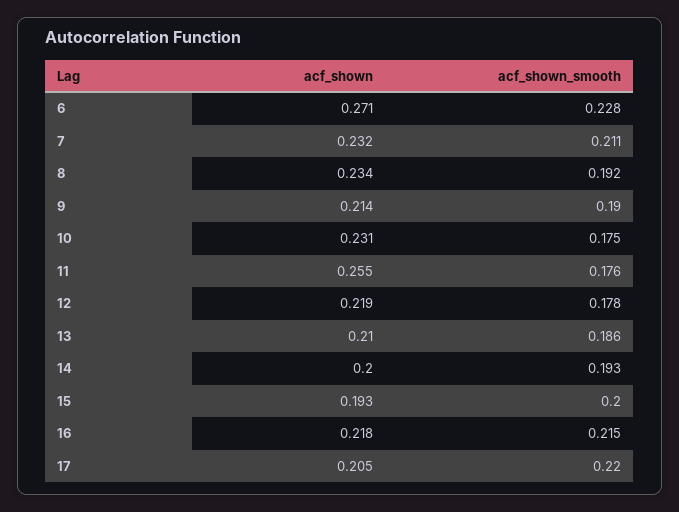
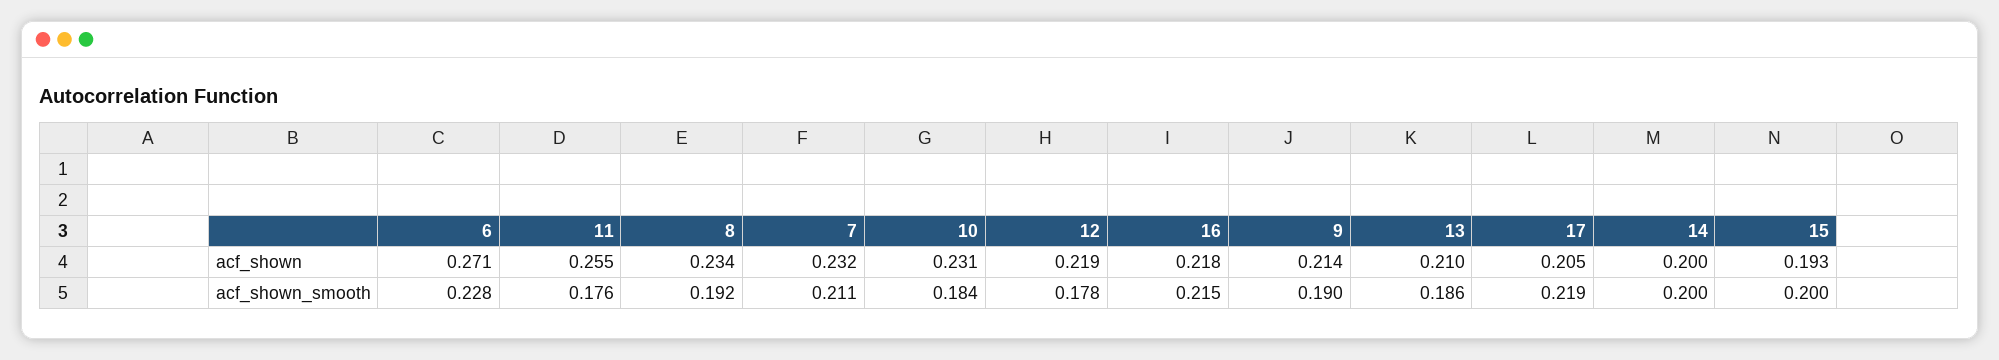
acf_shown_smooth, 10: 0.175 -> 0.184
acf_shown_smooth, 14: 0.193 -> 0.2
acf_shown_smooth, 17: 0.22 -> 0.219

